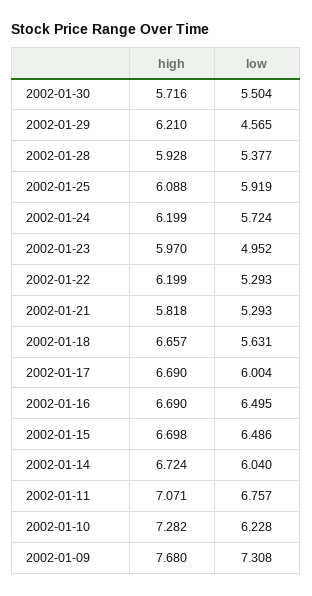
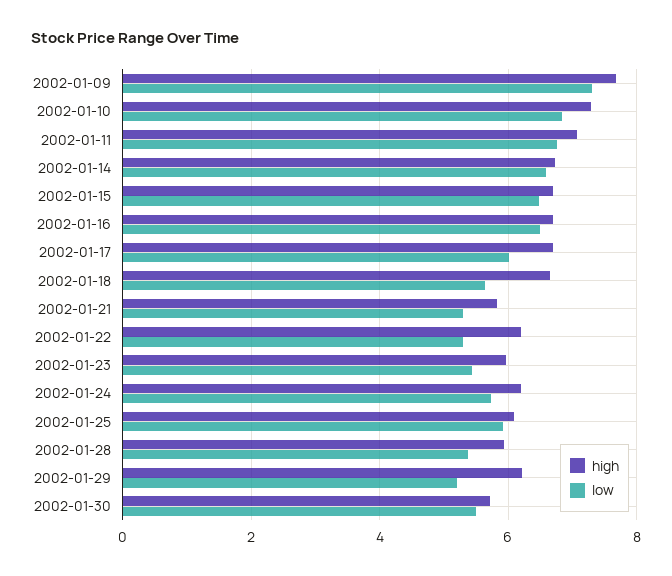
low, 2002-01-29: 4.565 -> 5.2
low, 2002-01-23: 4.952 -> 5.4
low, 2002-01-14: 6.04 -> 6.6
low, 2002-01-10: 6.228 -> 6.8

